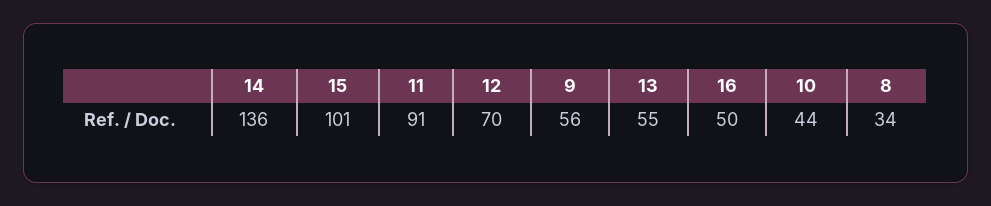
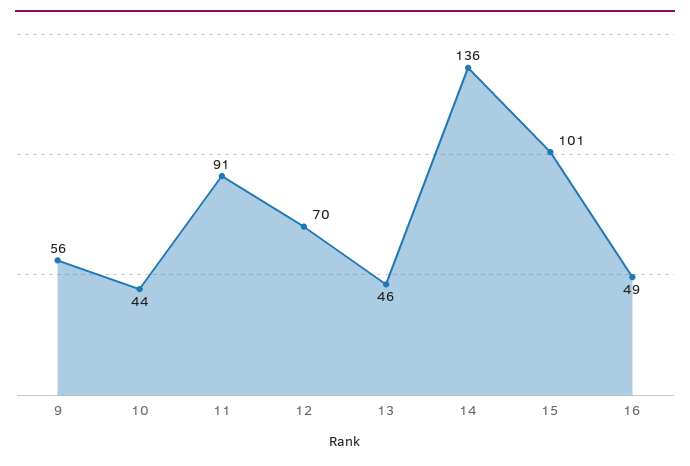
13: 55 -> 46
16: 50 -> 49
8: 34 -> none

